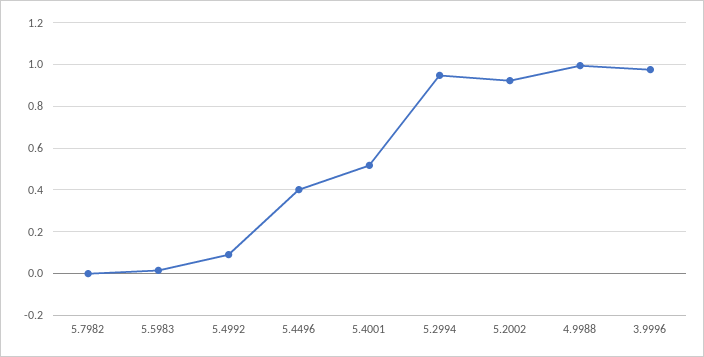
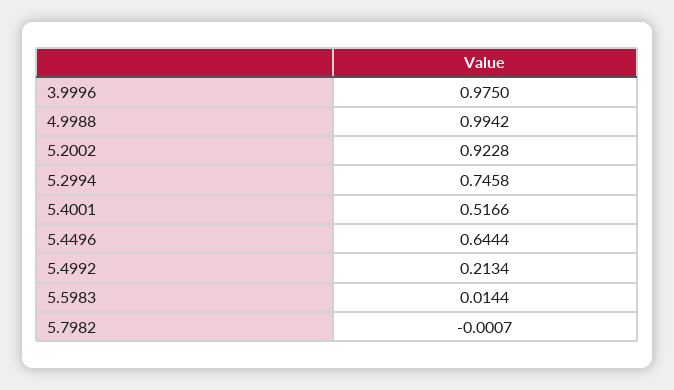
5.4992: 0.1 -> 0.2134
5.4496: 0.4 -> 0.6444
5.2994: 0.95 -> 0.7458

